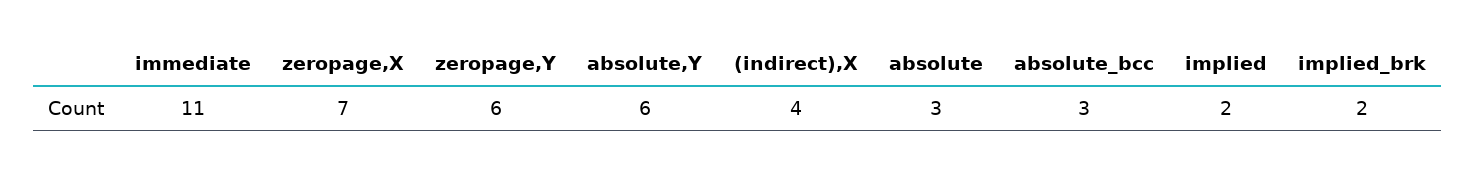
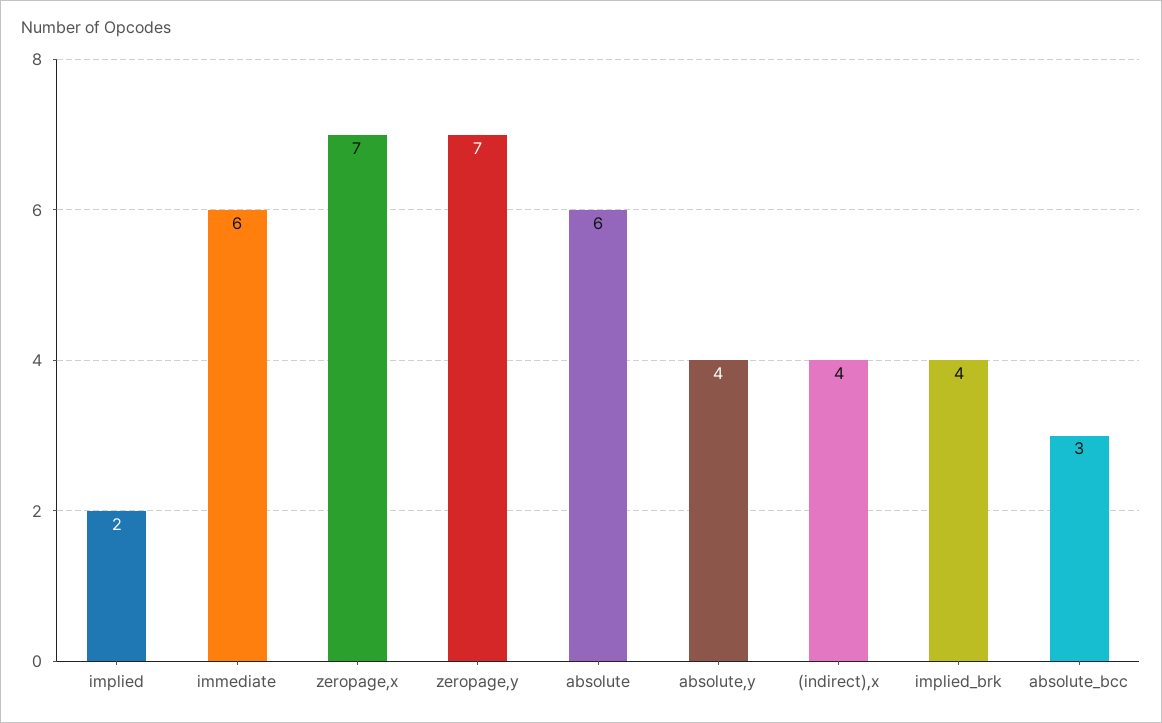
immediate: 11 -> 6
zeropage,Y: 6 -> 7
absolute,Y: 6 -> 4
absolute: 3 -> 6
implied_brk: 2 -> 4

